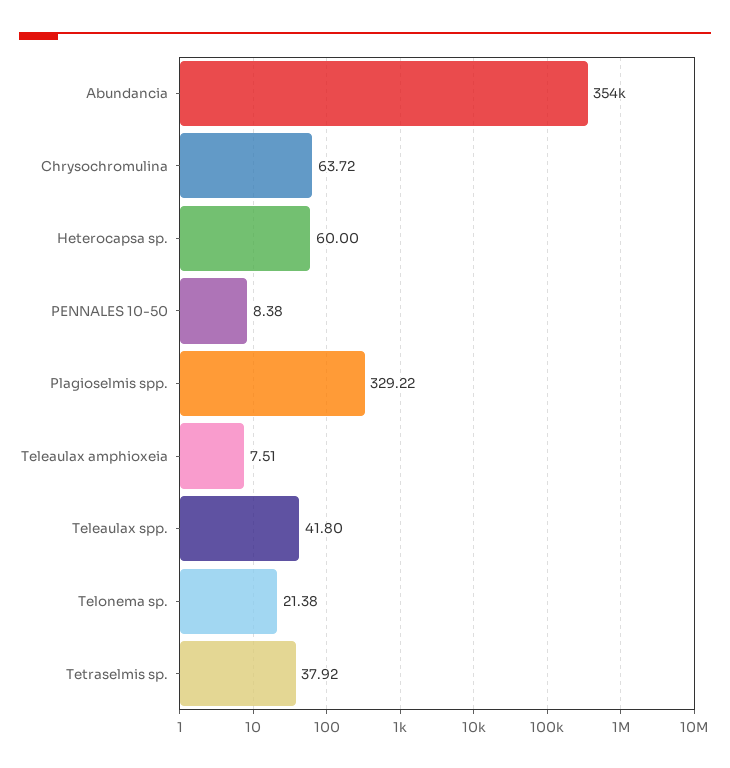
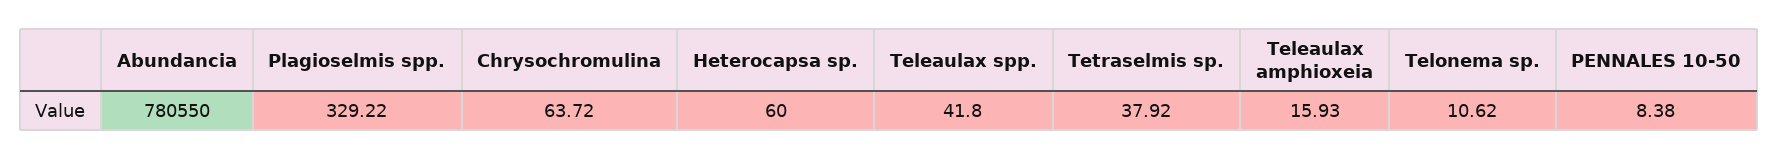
Abundancia: 354000 -> 780550
Teleaulax amphioxeia: 7.51 -> 15.93
Telonema sp.: 21.38 -> 10.62

